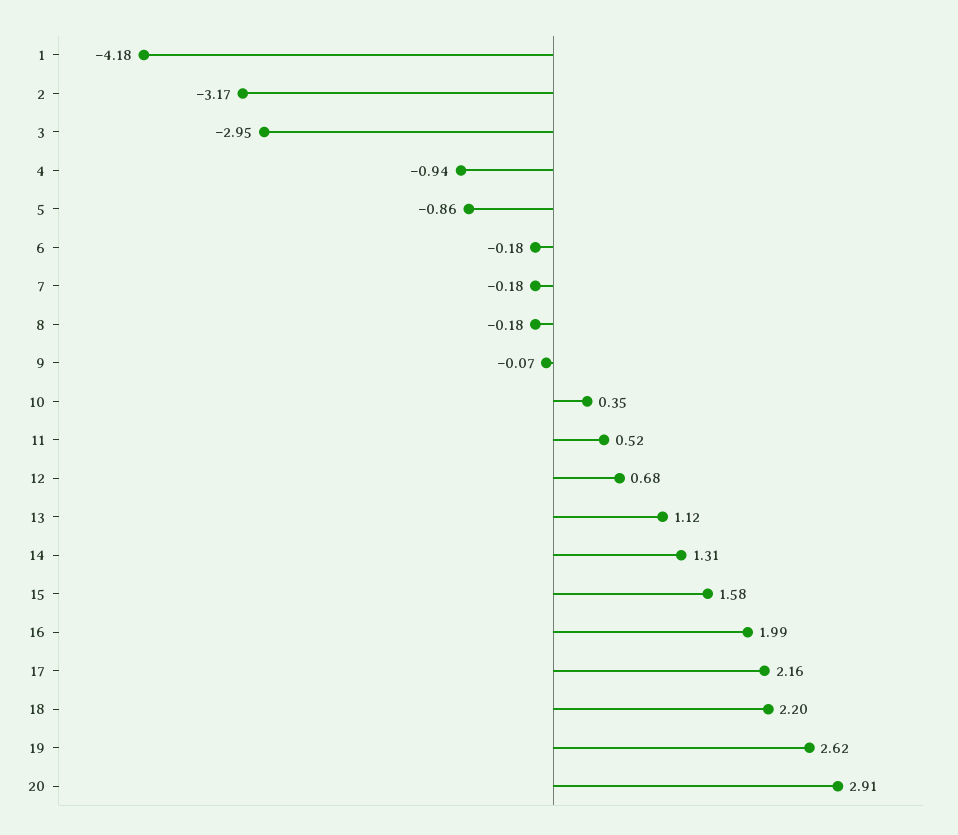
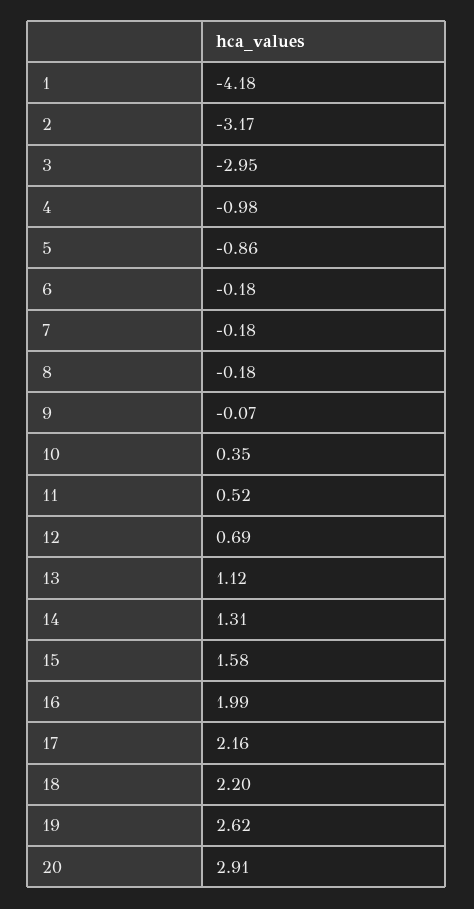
4: -0.94 -> -0.98
12: 0.68 -> 0.69

